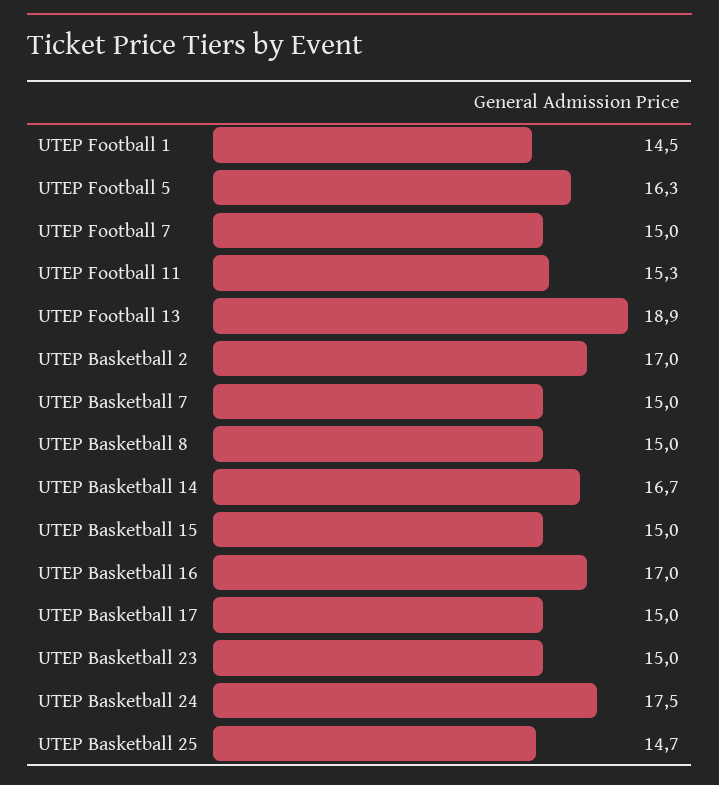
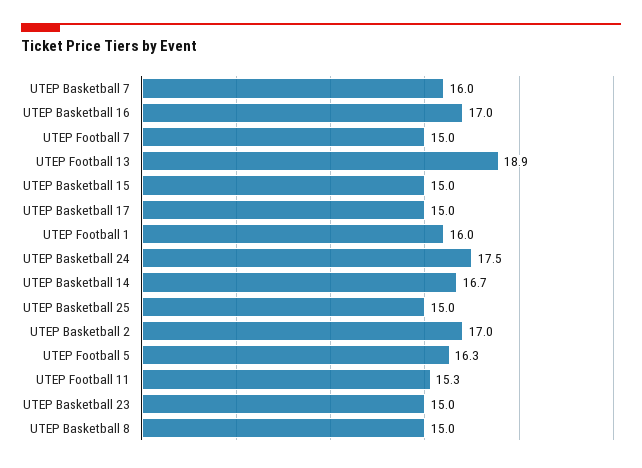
UTEP Football 1: 14.5 -> 16
UTEP Basketball 7: 15 -> 16
UTEP Basketball 25: 14.7 -> 15

